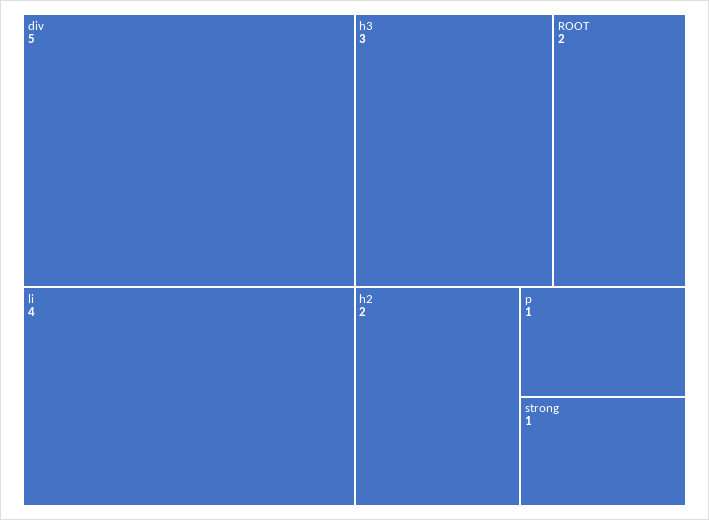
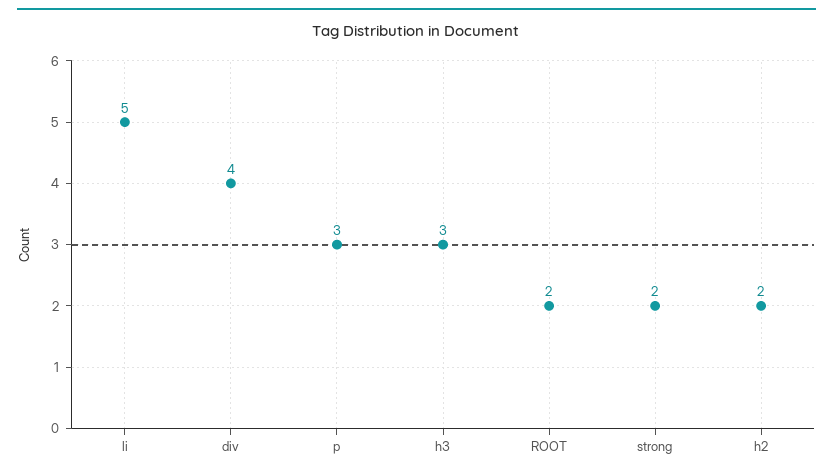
div: 5 -> 4
li: 4 -> 5
p: 1 -> 3
strong: 1 -> 2

